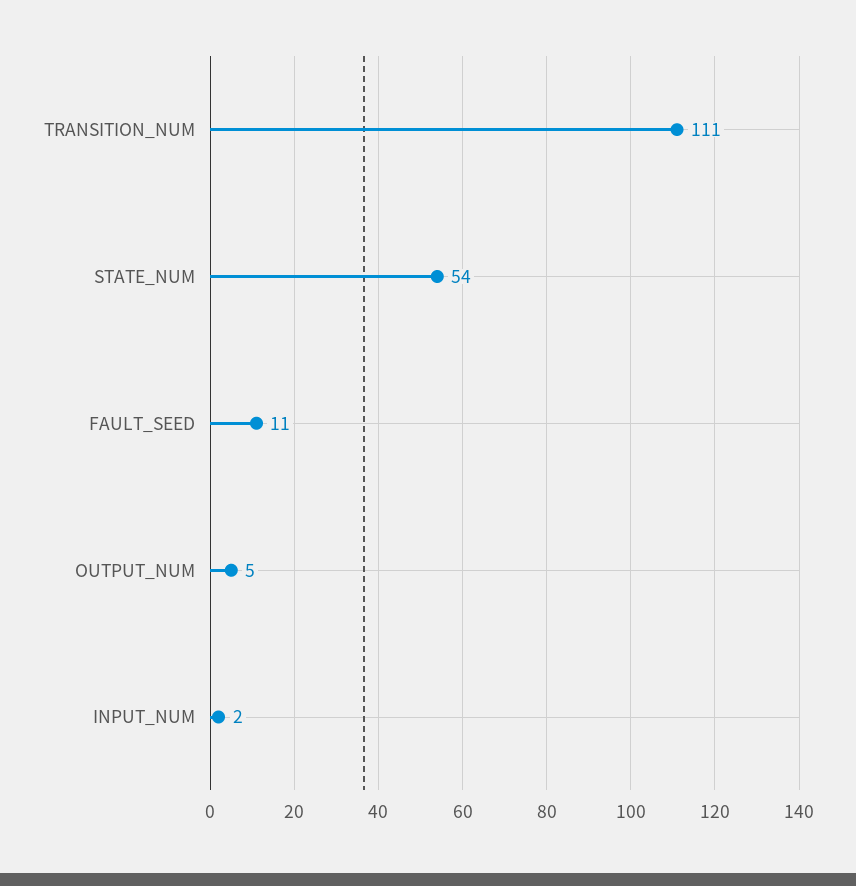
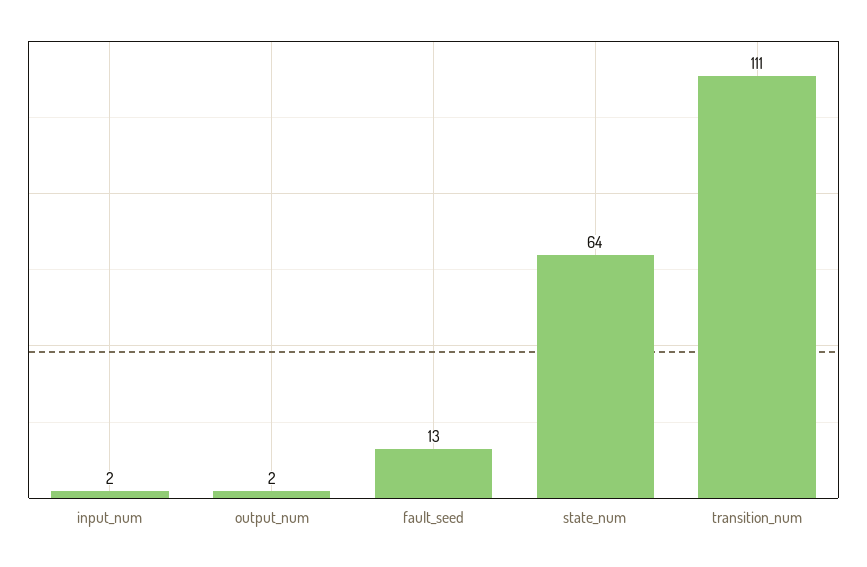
STATE_NUM: 54 -> 64
FAULT_SEED: 11 -> 13
OUTPUT_NUM: 5 -> 2

